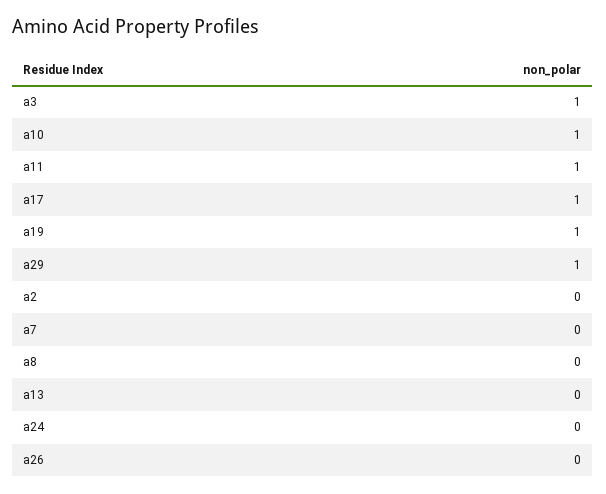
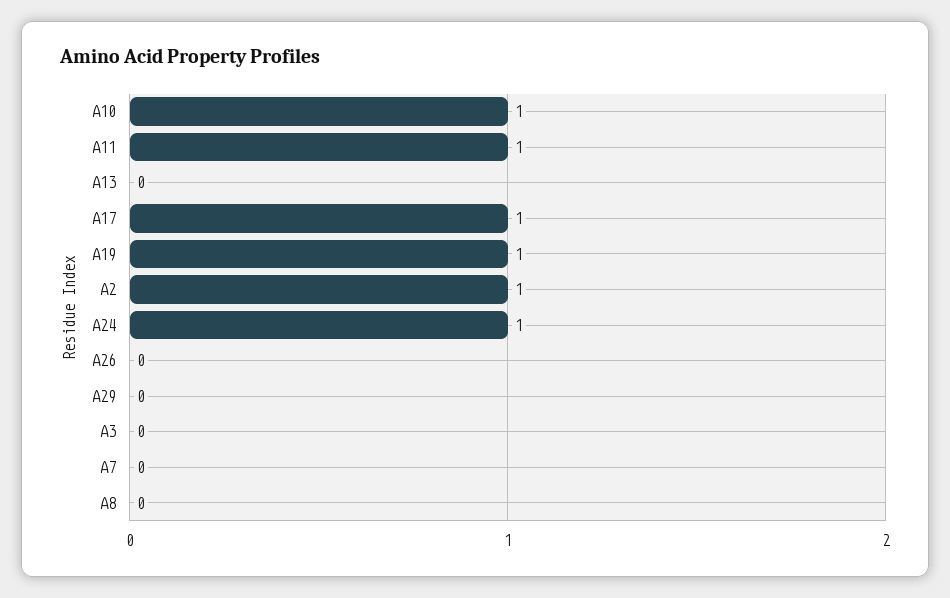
a3: 1 -> 0
a29: 1 -> 0
a2: 0 -> 1
a24: 0 -> 1

